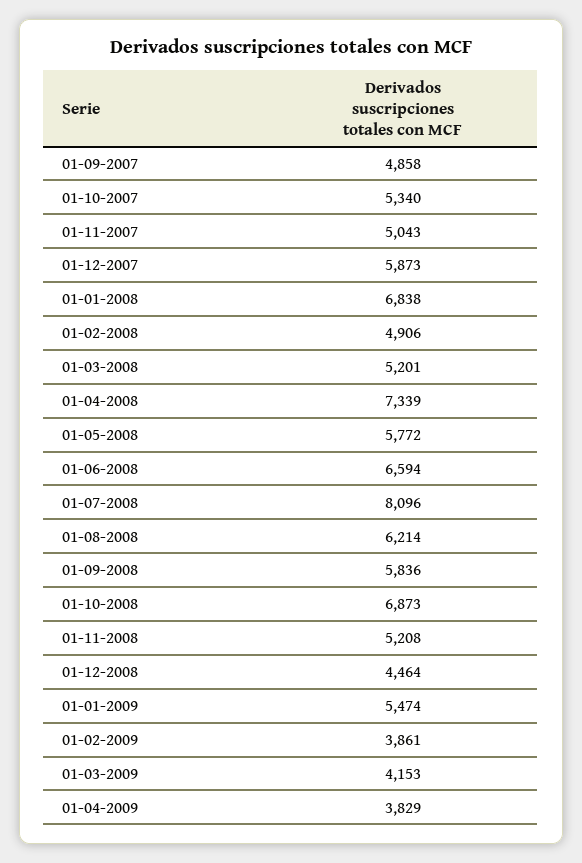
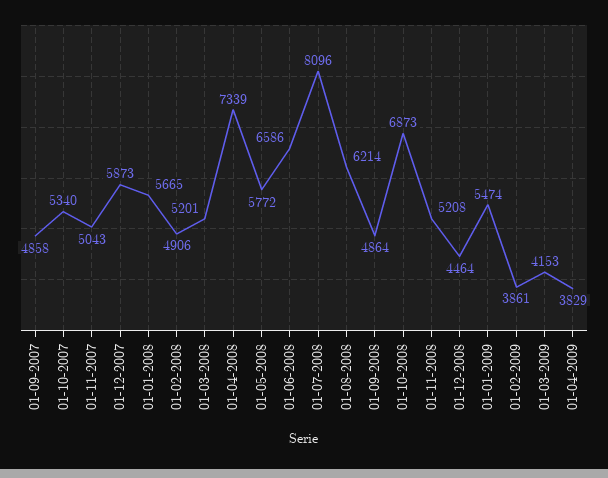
01-01-2008: 6838 -> 5665
01-06-2008: 6594 -> 6586
01-09-2008: 5836 -> 4864

